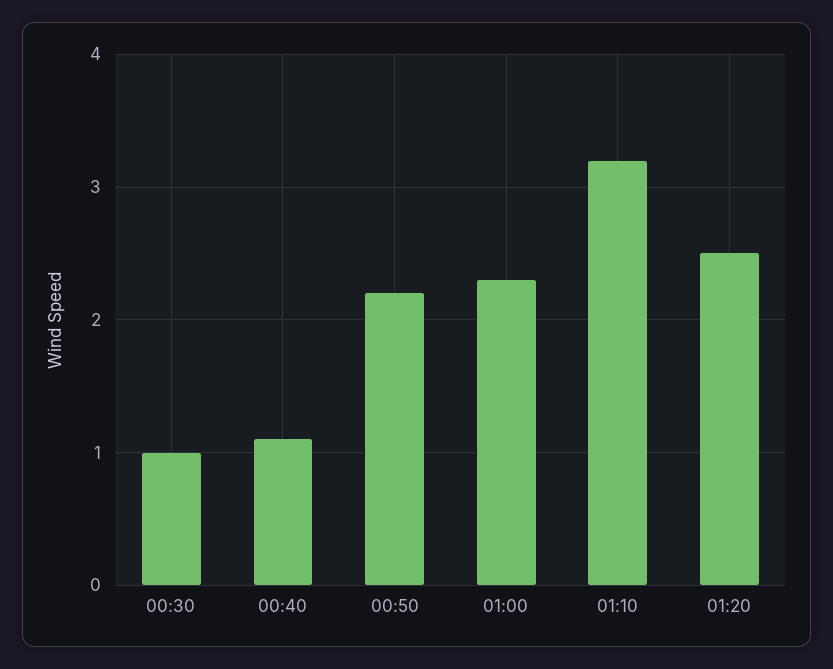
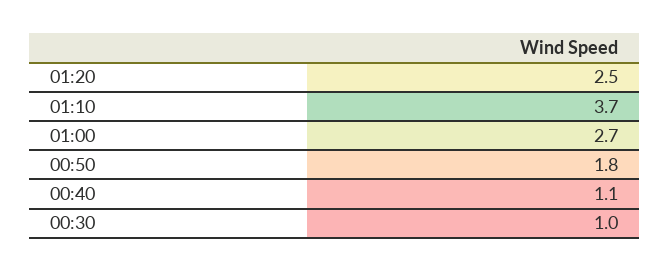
00:50: 2.2 -> 1.8
01:00: 2.3 -> 2.7
01:10: 3.2 -> 3.7

